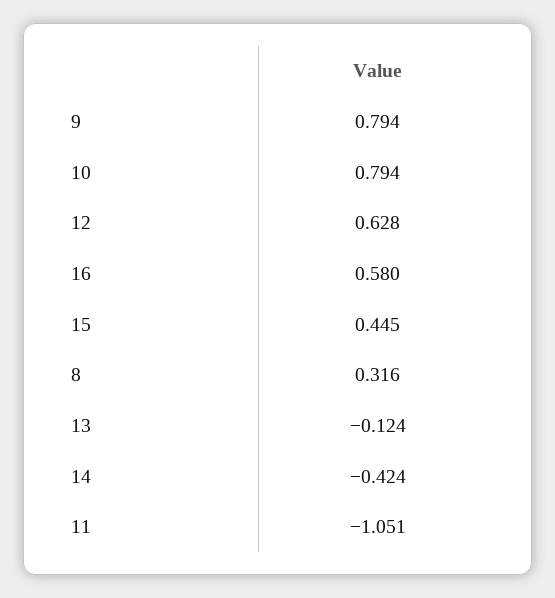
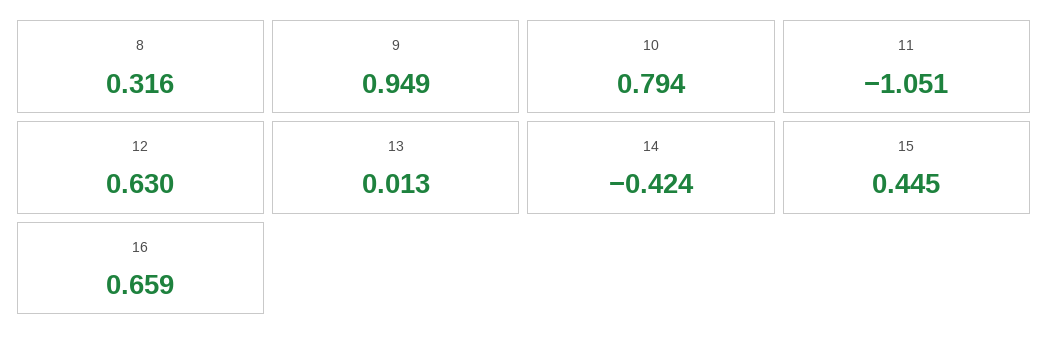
9: 0.794 -> 0.949
12: 0.628 -> 0.63
16: 0.58 -> 0.659
13: -0.124 -> 0.013

